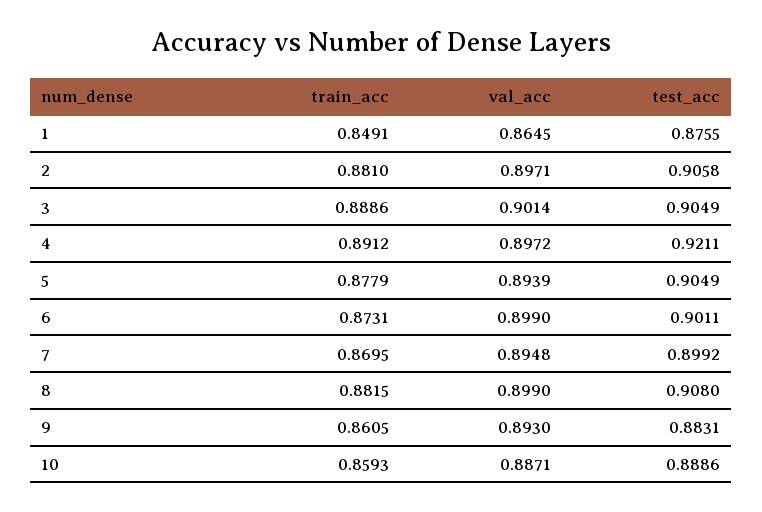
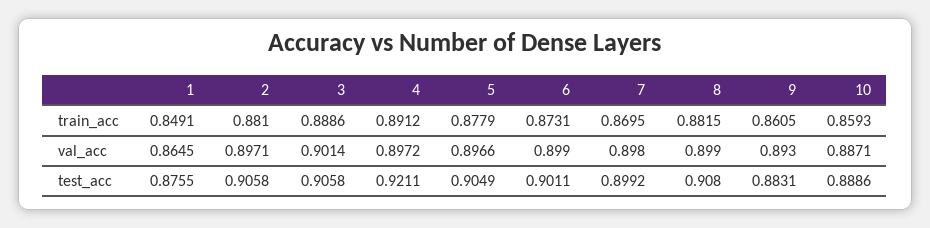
test_acc, 3: 0.9049 -> 0.9058
val_acc, 5: 0.8939 -> 0.8966
val_acc, 7: 0.8948 -> 0.898

